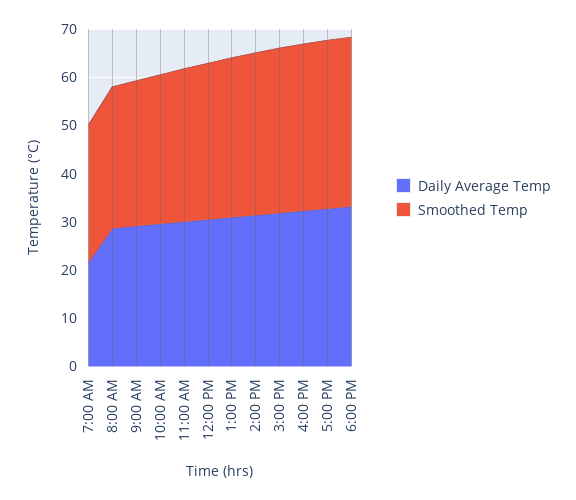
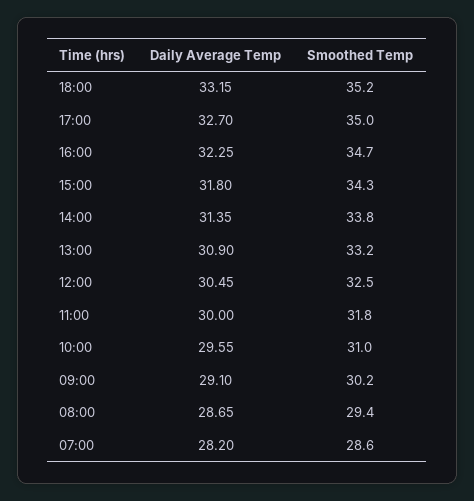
Daily Average Temp, 7:00 AM: 22 -> 28.2

